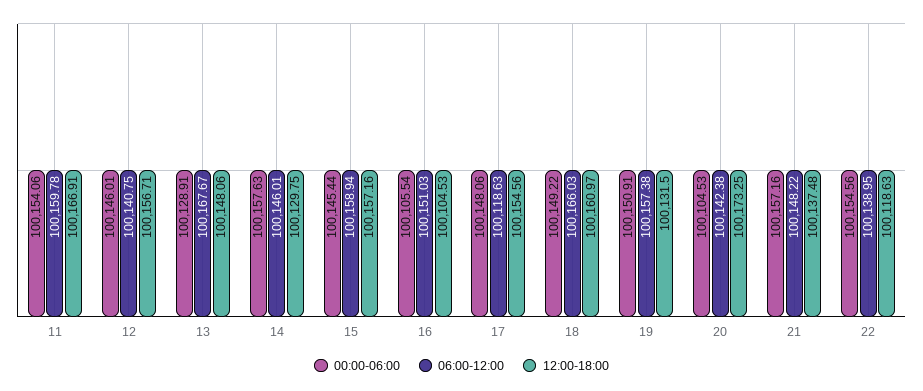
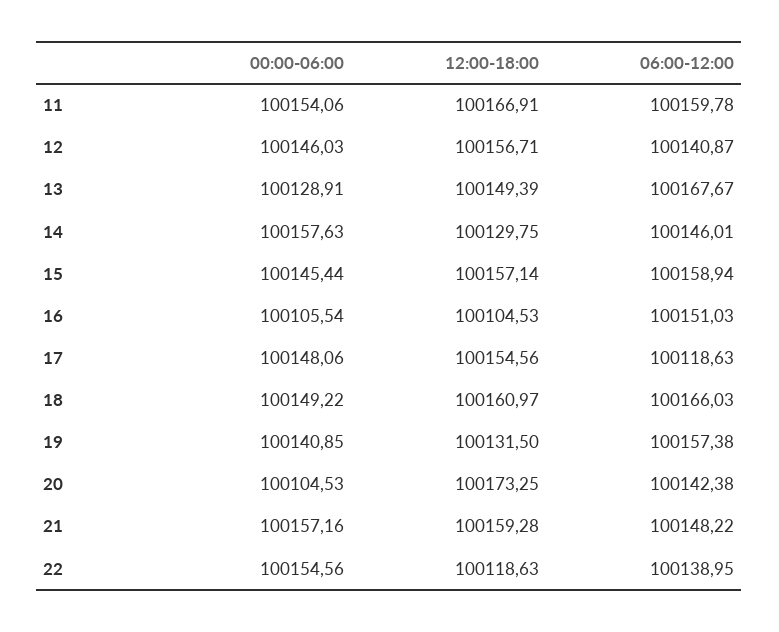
00:00-06:00, 12: 100146.01 -> 100146.03
06:00-12:00, 12: 100140.75 -> 100140.87
12:00-18:00, 13: 100148.06 -> 100149.39
12:00-18:00, 15: 100157.16 -> 100157.14
00:00-06:00, 19: 100150.91 -> 100140.85
12:00-18:00, 21: 100137.48 -> 100159.28

